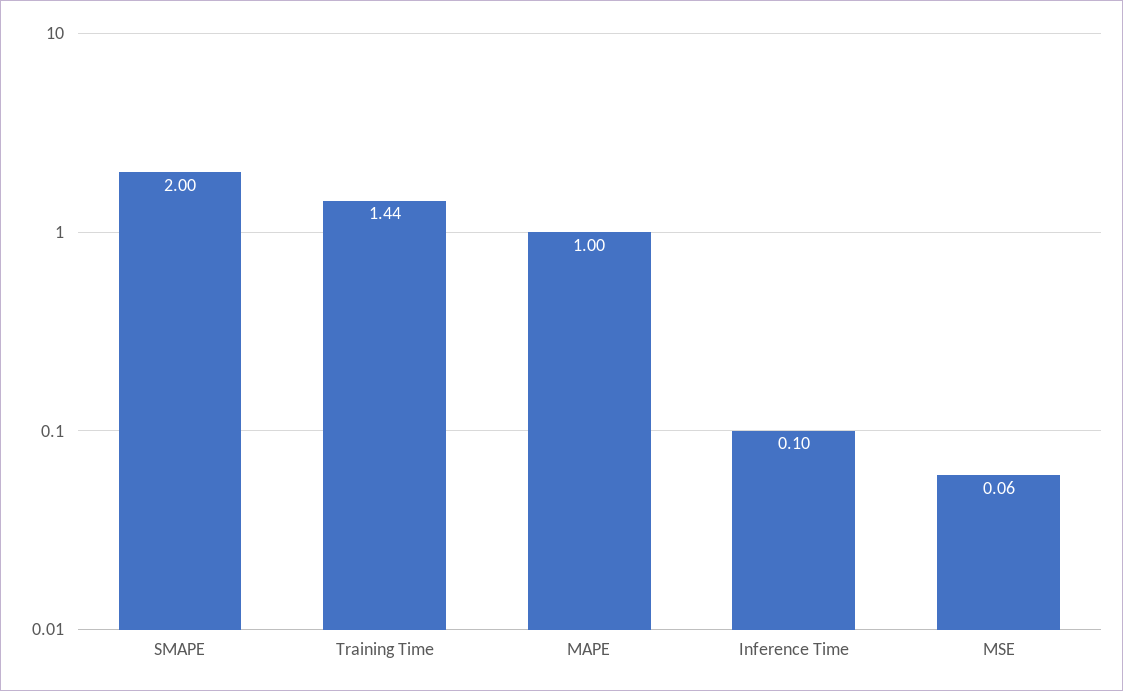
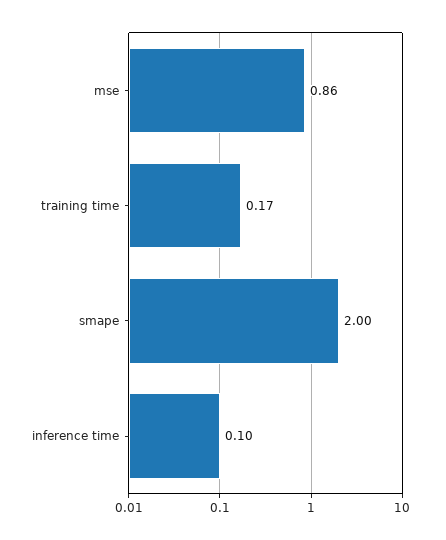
Training Time: 1.44 -> 0.17
MAPE: 1 -> none
MSE: 0.06 -> 0.86

